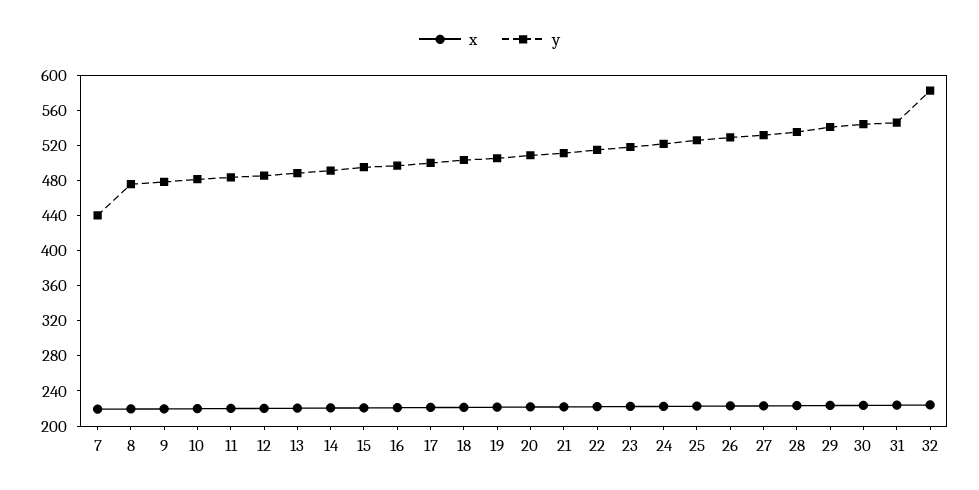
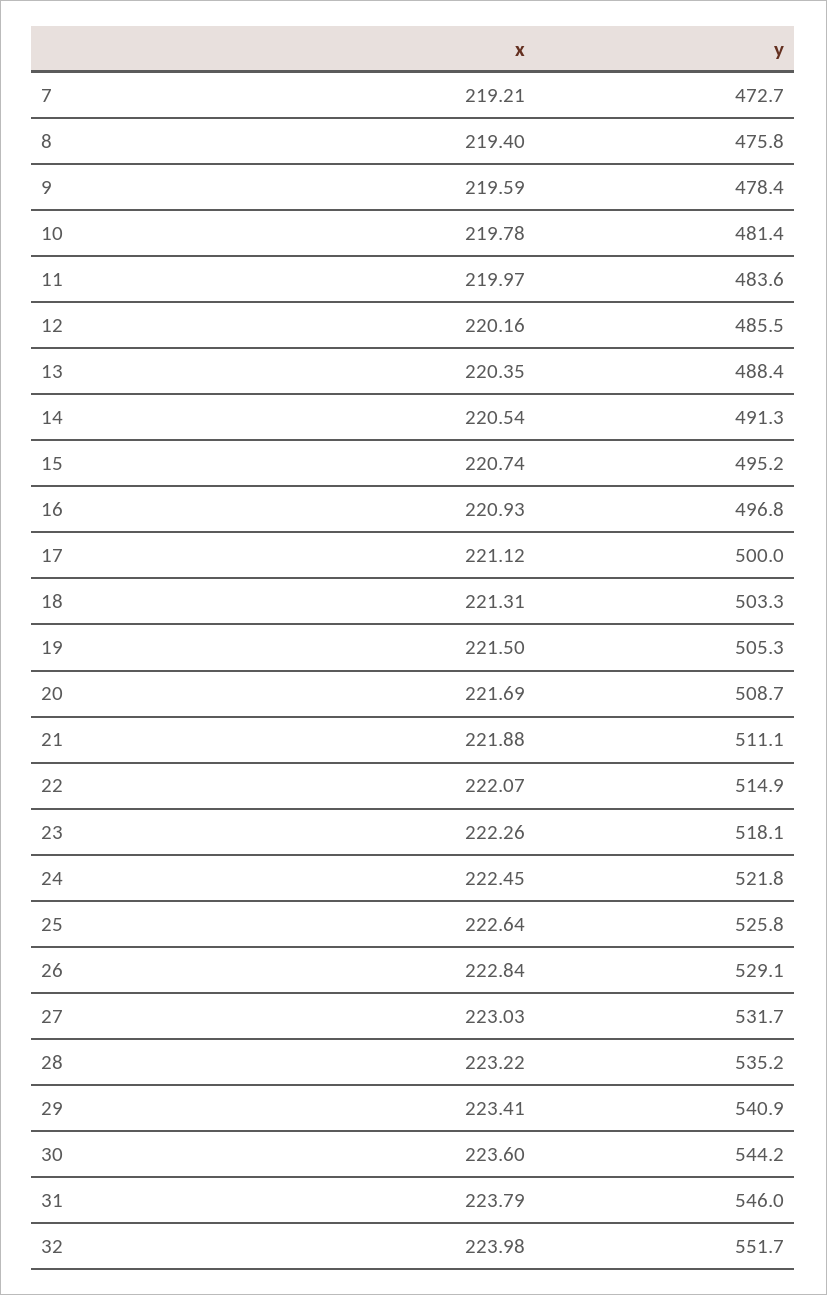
y, 7: 440 -> 472.7
y, 32: 580 -> 551.7

